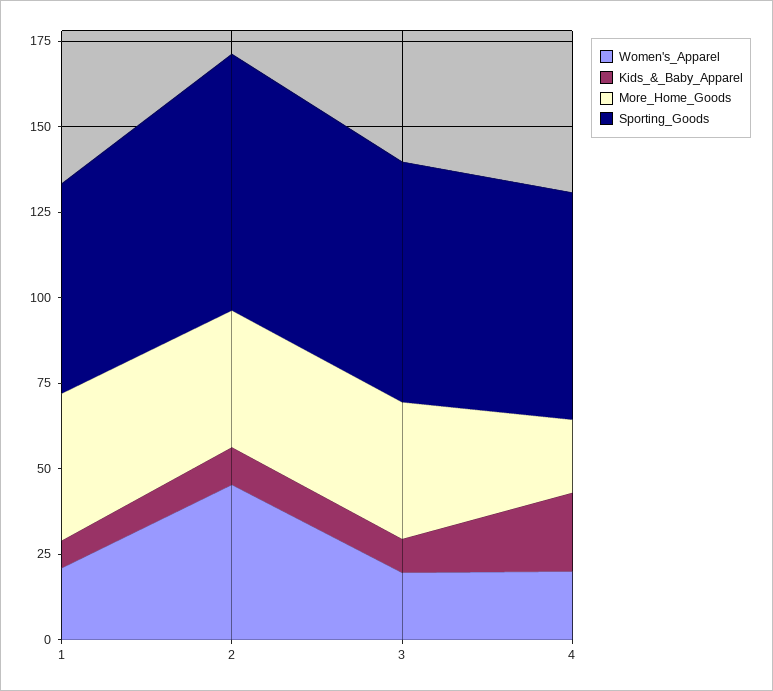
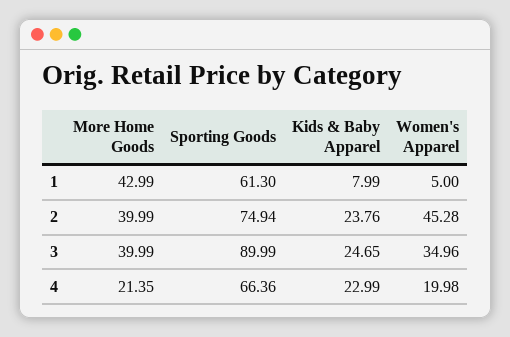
Women's_Apparel, 1: 20 -> 5
Kids_&_Baby_Apparel, 2: 10 -> 23.76
Women's_Apparel, 3: 20 -> 34.96
Kids_&_Baby_Apparel, 3: 10 -> 24.65
Sporting_Goods, 3: 70 -> 89.99

